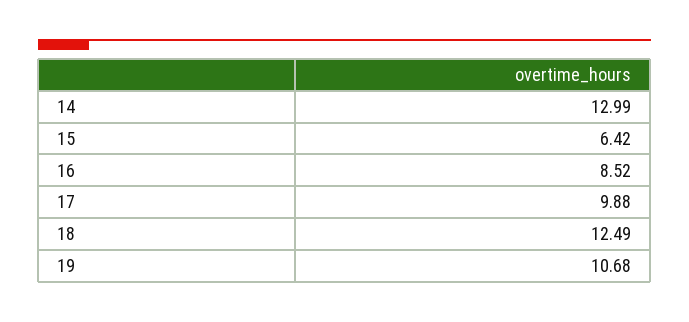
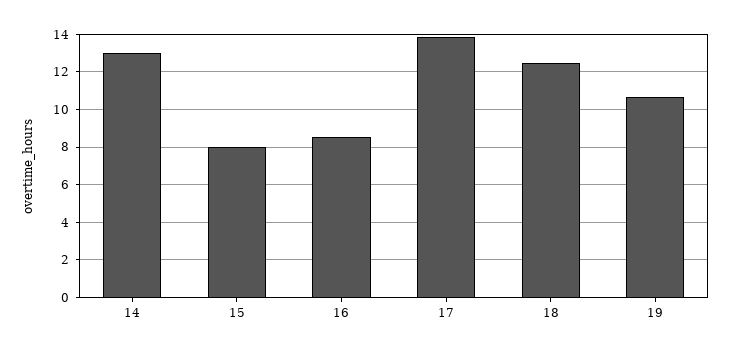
15: 6.42 -> 8
17: 9.88 -> 14

